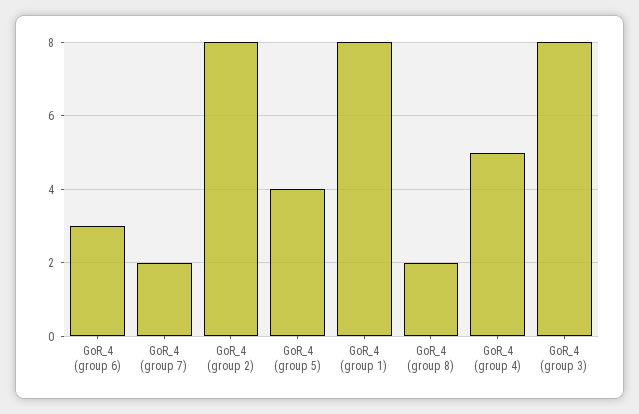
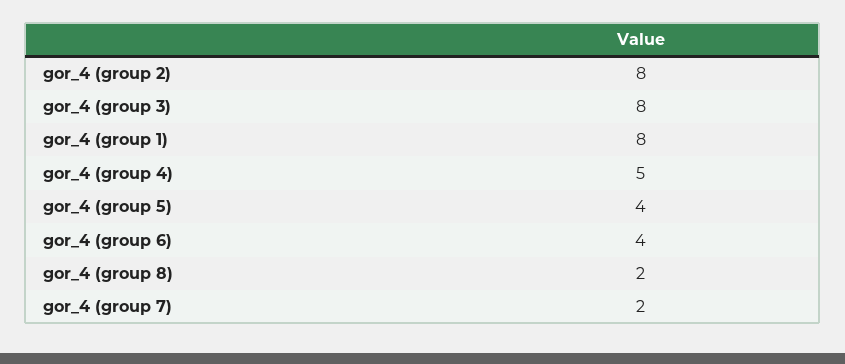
GoR_4 (group 6): 3 -> 4

